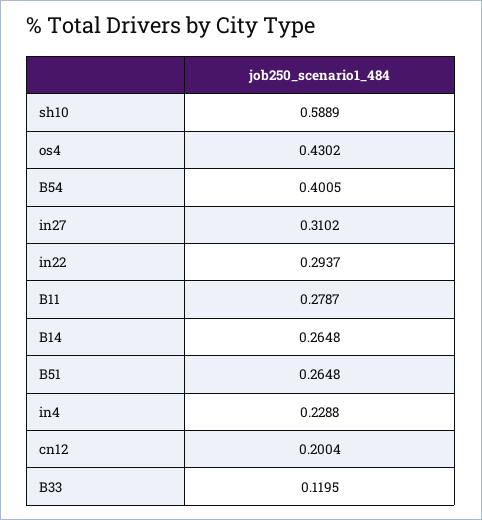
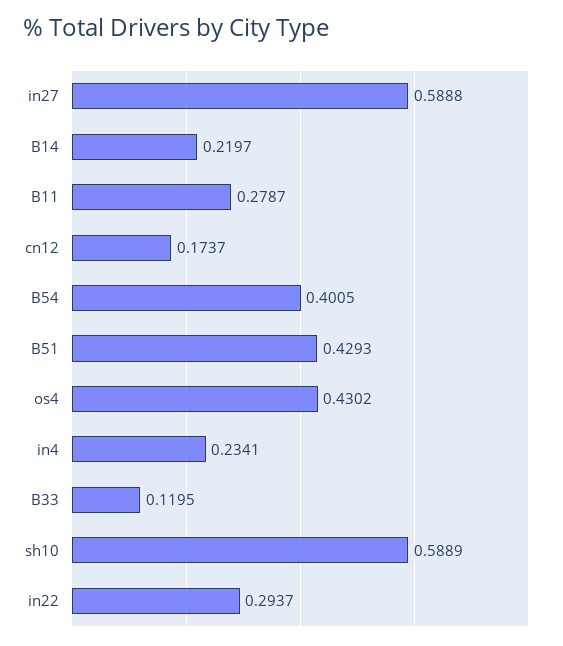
in27: 0.3102 -> 0.5888
B14: 0.2648 -> 0.2197
B51: 0.2648 -> 0.4293
in4: 0.2288 -> 0.2341
cn12: 0.2004 -> 0.1737

